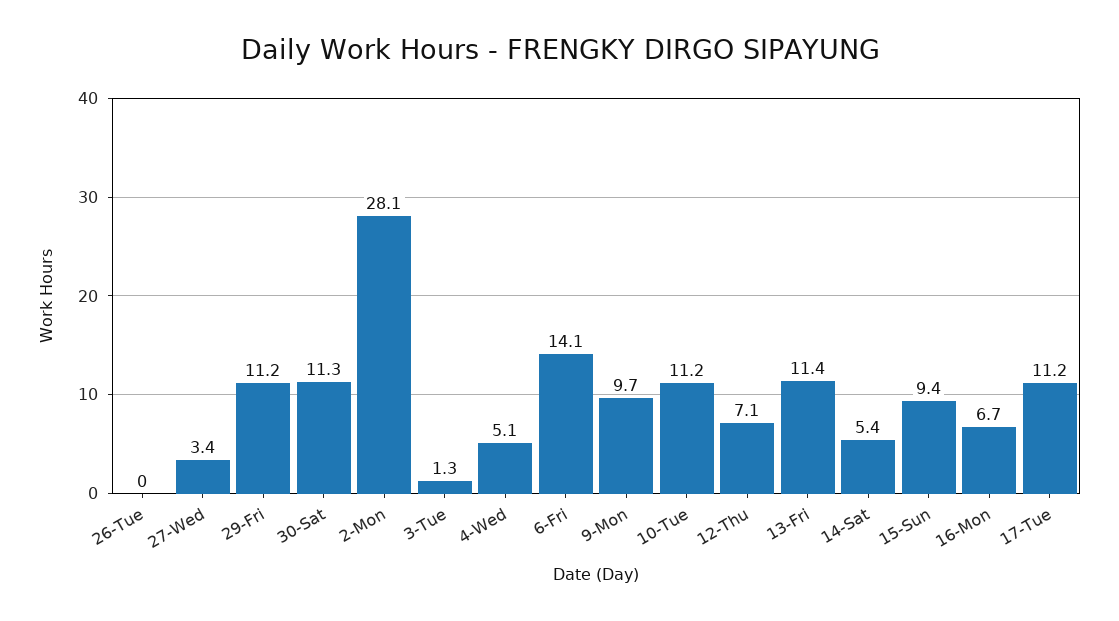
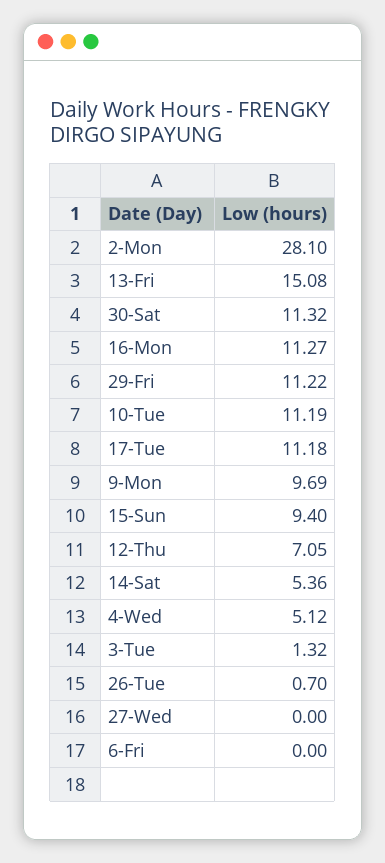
26-Tue: 0 -> 0.7
27-Wed: 3.4 -> 0
6-Fri: 14.1 -> 0
13-Fri: 11.4 -> 15.08
16-Mon: 6.7 -> 11.27

